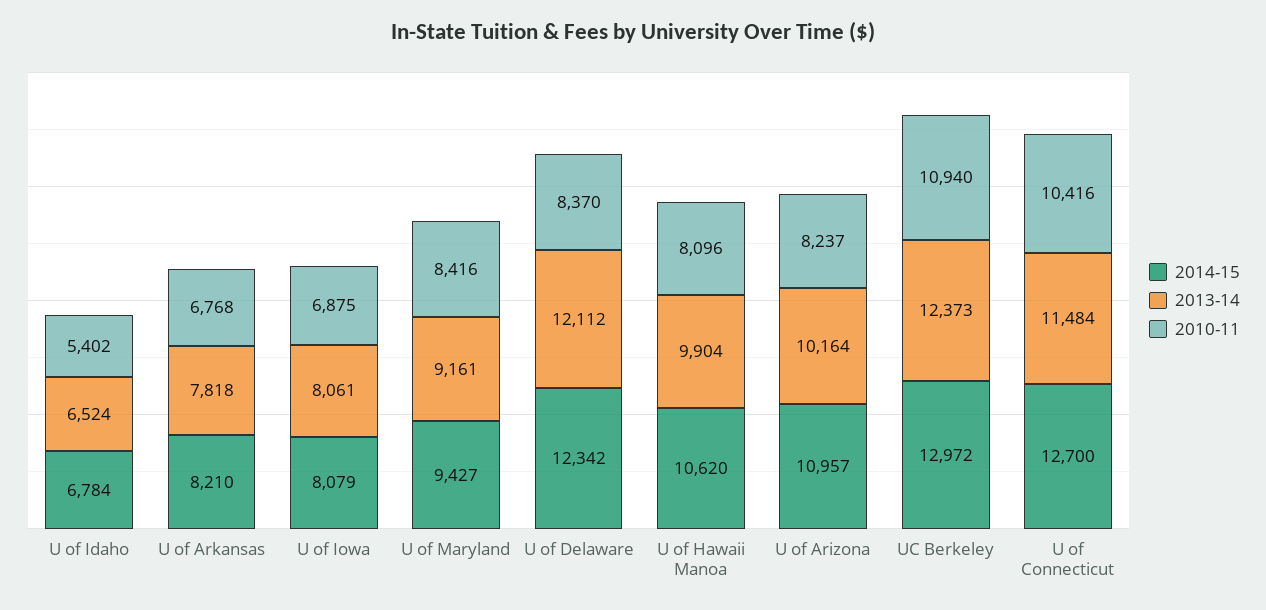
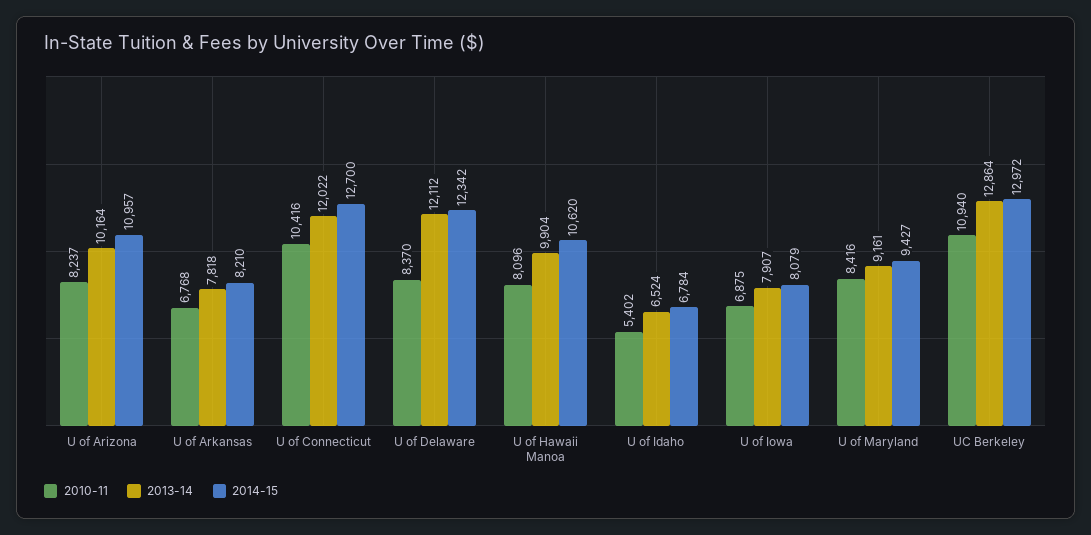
2013-14, U of Iowa: 8061 -> 7907
2013-14, UC Berkeley: 12373 -> 12864
2013-14, U of Connecticut: 11484 -> 12022

